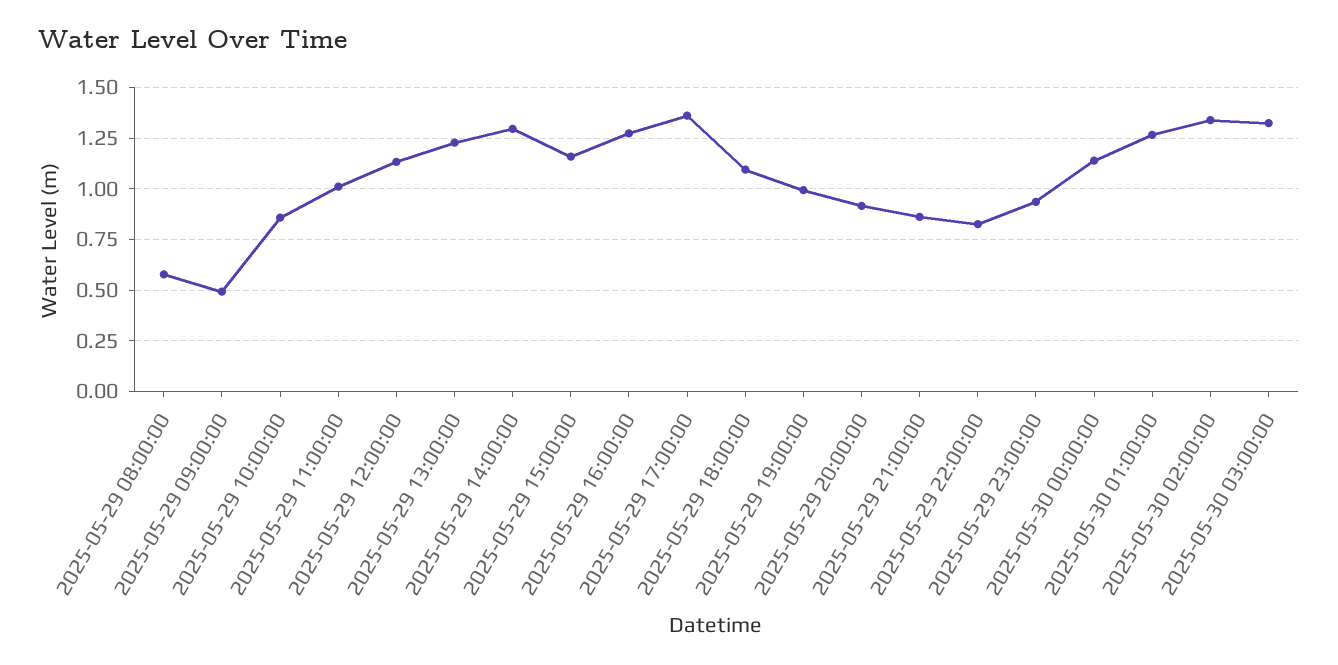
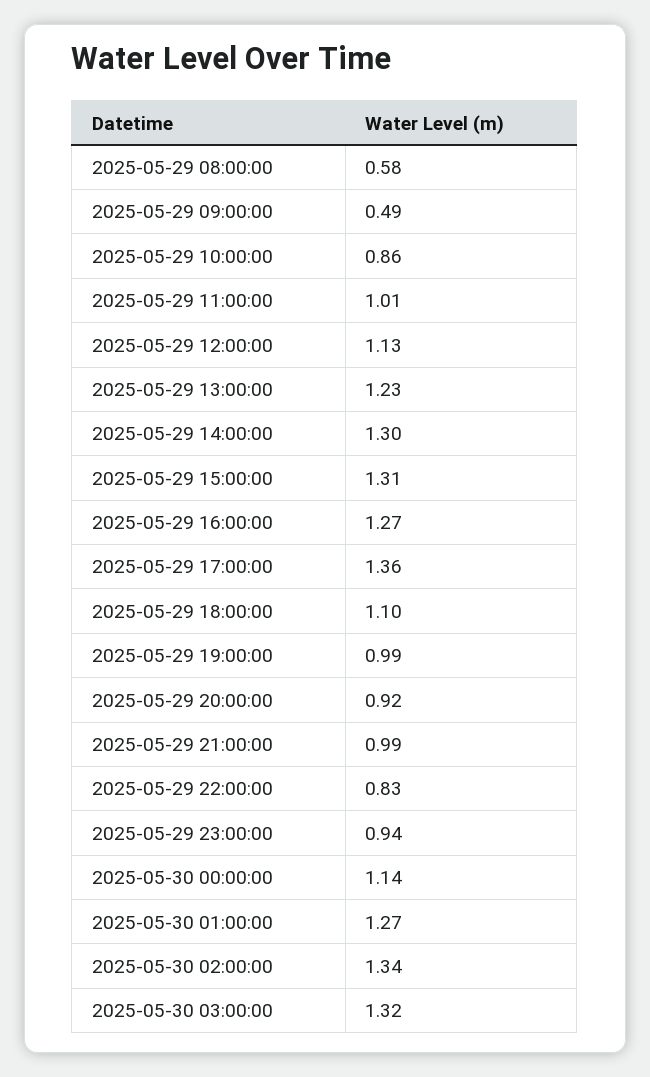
2025-05-29 15:00:00: 1.15 -> 1.31
2025-05-29 21:00:00: 0.85 -> 0.99

